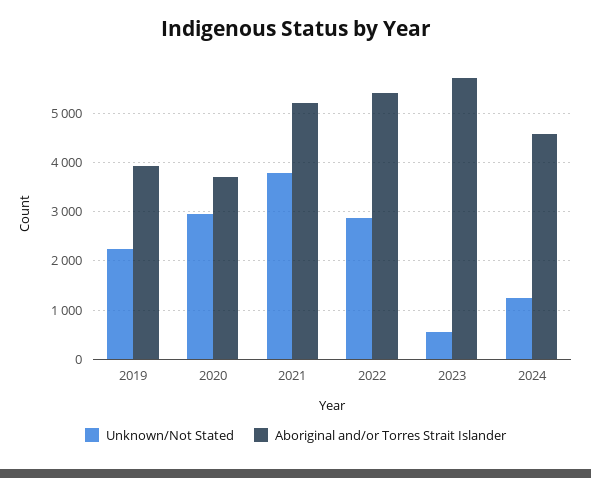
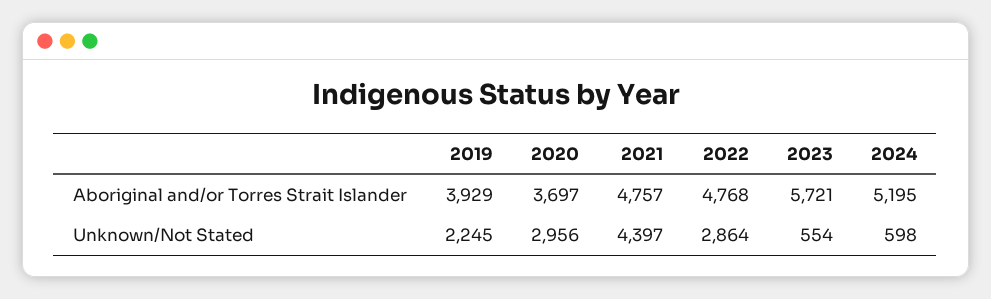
Unknown/Not Stated, 2021: 3800 -> 4397
Aboriginal and/or Torres Strait Islander, 2021: 5200 -> 4757
Aboriginal and/or Torres Strait Islander, 2022: 5400 -> 4768
Unknown/Not Stated, 2024: 1200 -> 598
Aboriginal and/or Torres Strait Islander, 2024: 4600 -> 5195

